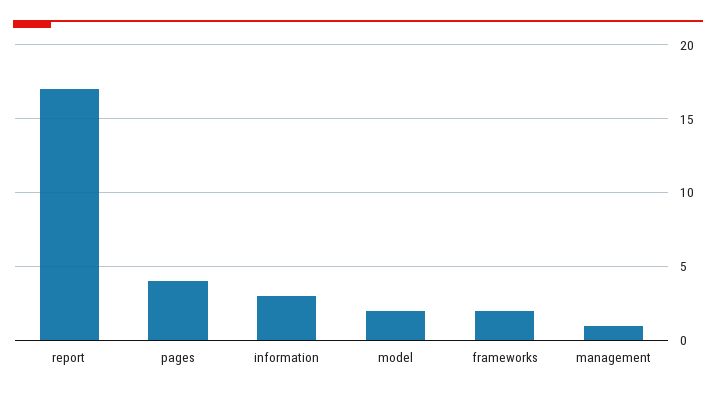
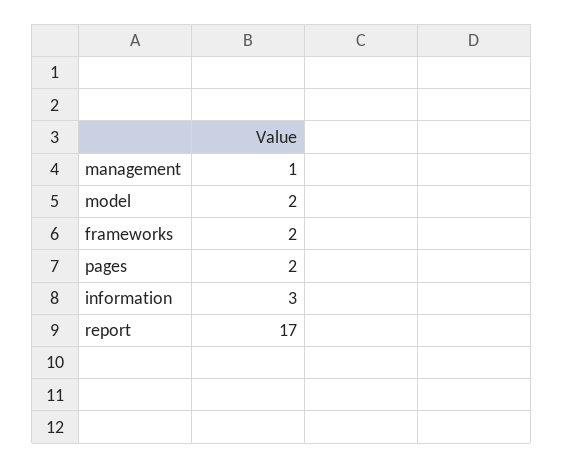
pages: 4 -> 2

